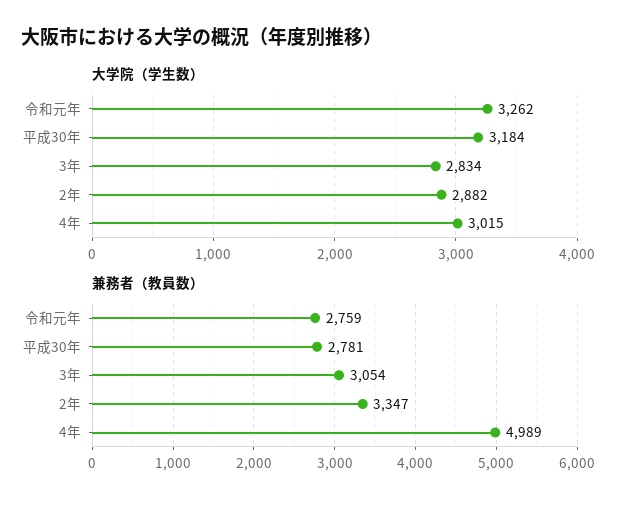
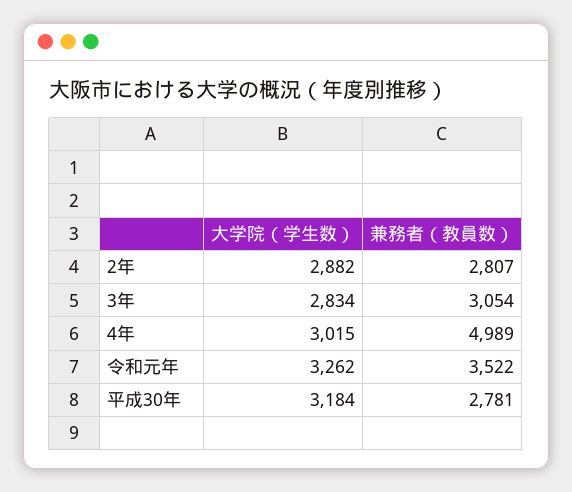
兼務者（教員数）, 令和元年: 2759 -> 3522
兼務者（教員数）, 2年: 3347 -> 2807

